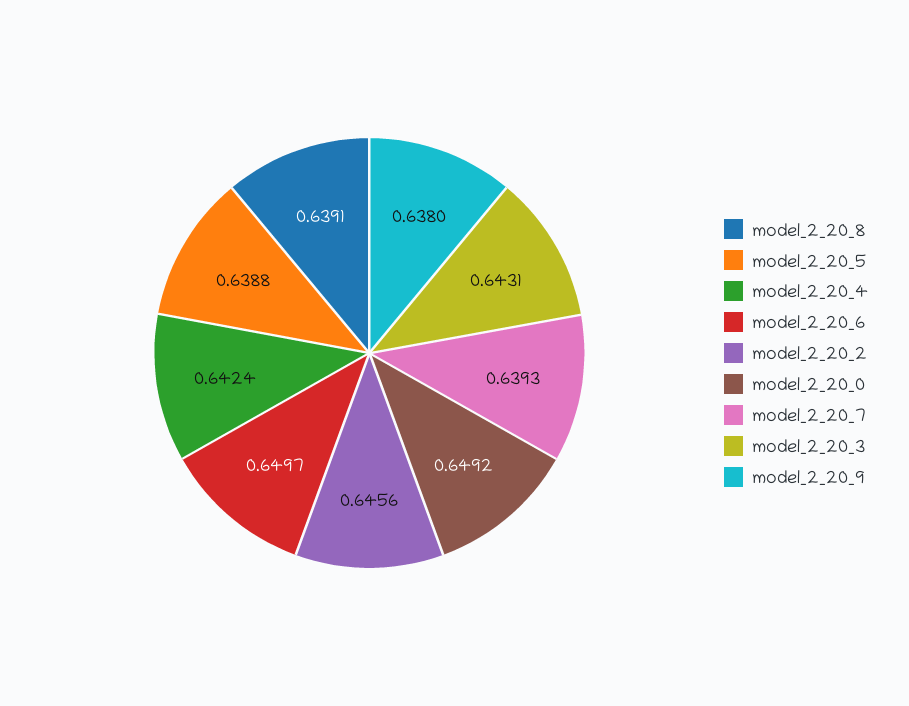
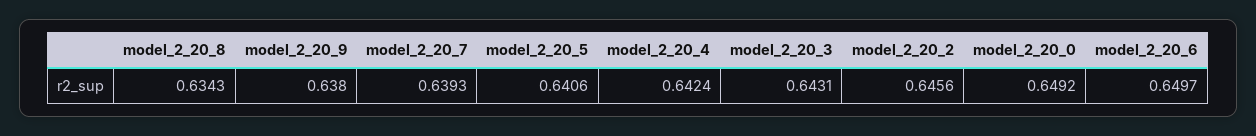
model_2_20_8: 0.6391 -> 0.6343
model_2_20_5: 0.6388 -> 0.6406

